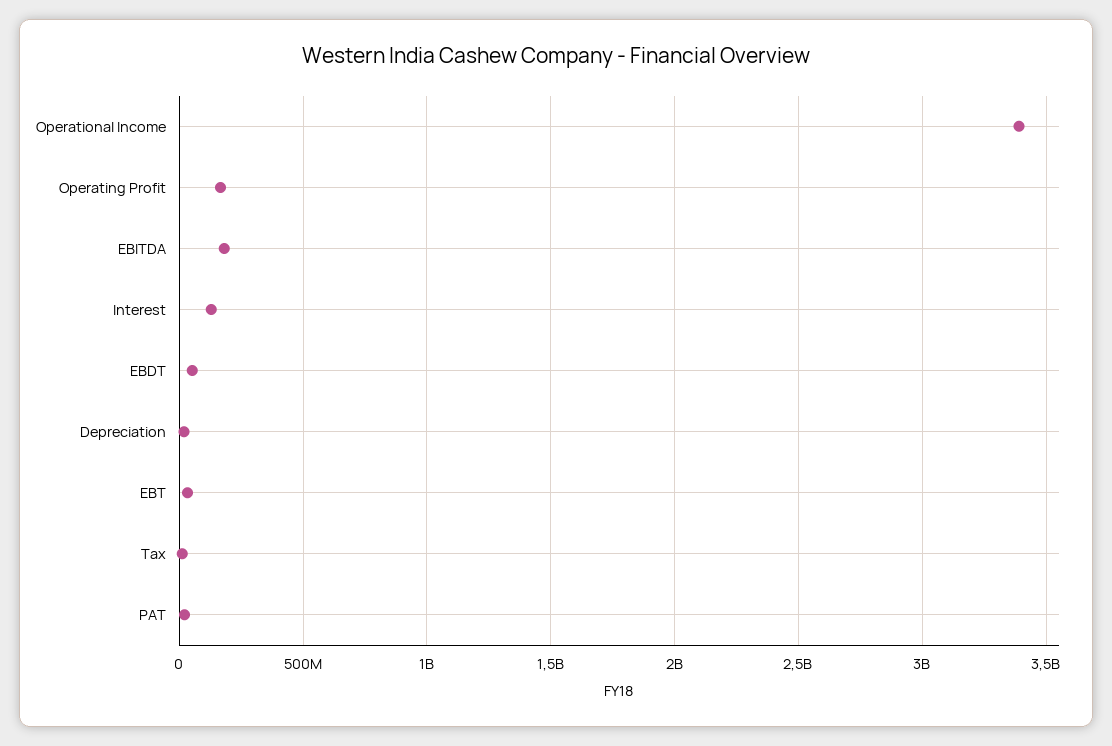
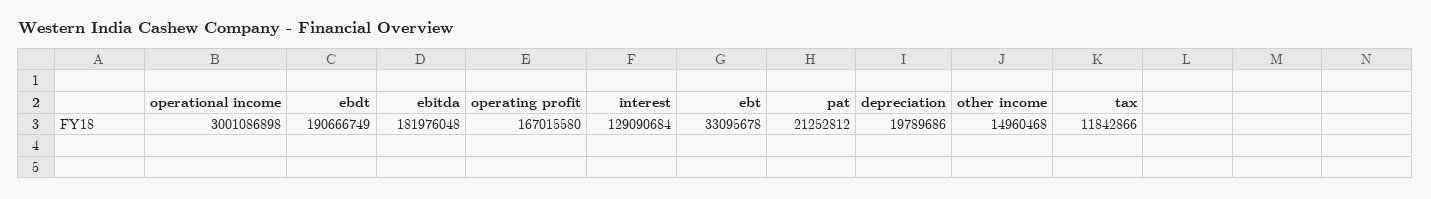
Operational Income: 3400000000 -> 3001086898
EBDT: 50000000 -> 190666749
other income: none -> 14960468

